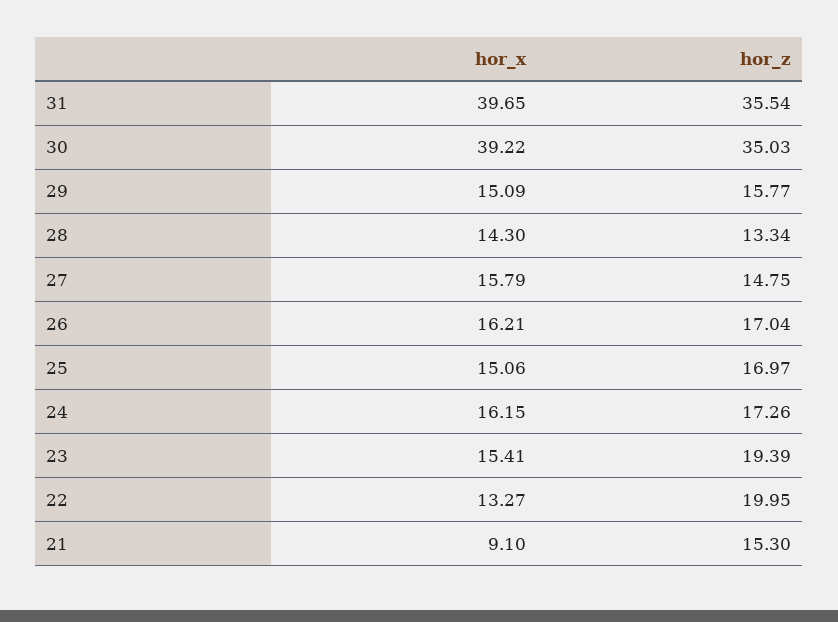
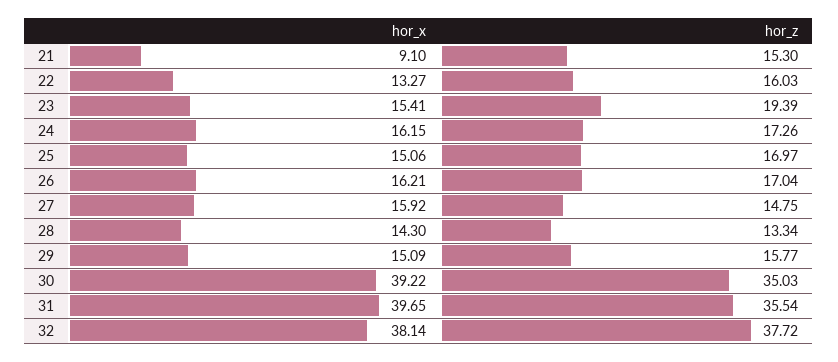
hor_x, 27: 15.79 -> 15.92
hor_z, 22: 19.95 -> 16.03
hor_x, 32: none -> 38.14
hor_z, 32: none -> 37.72

